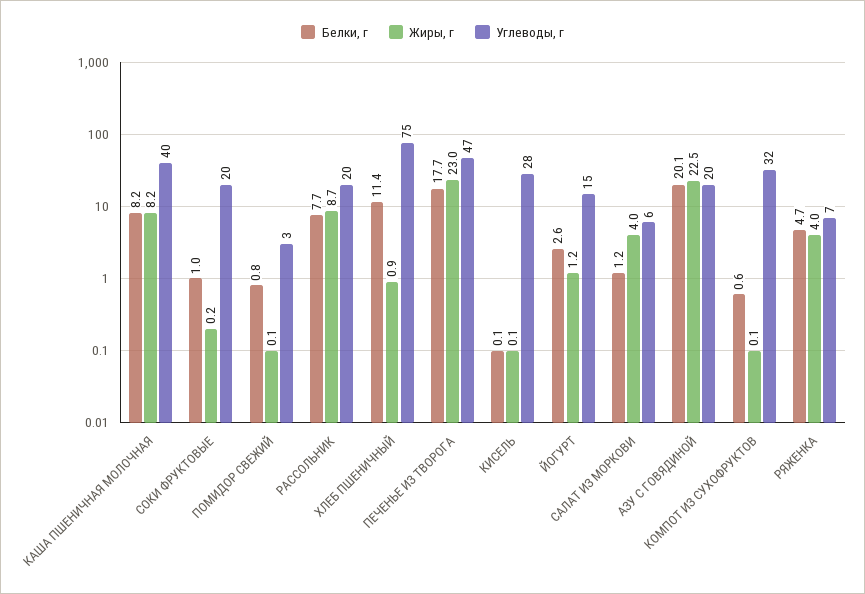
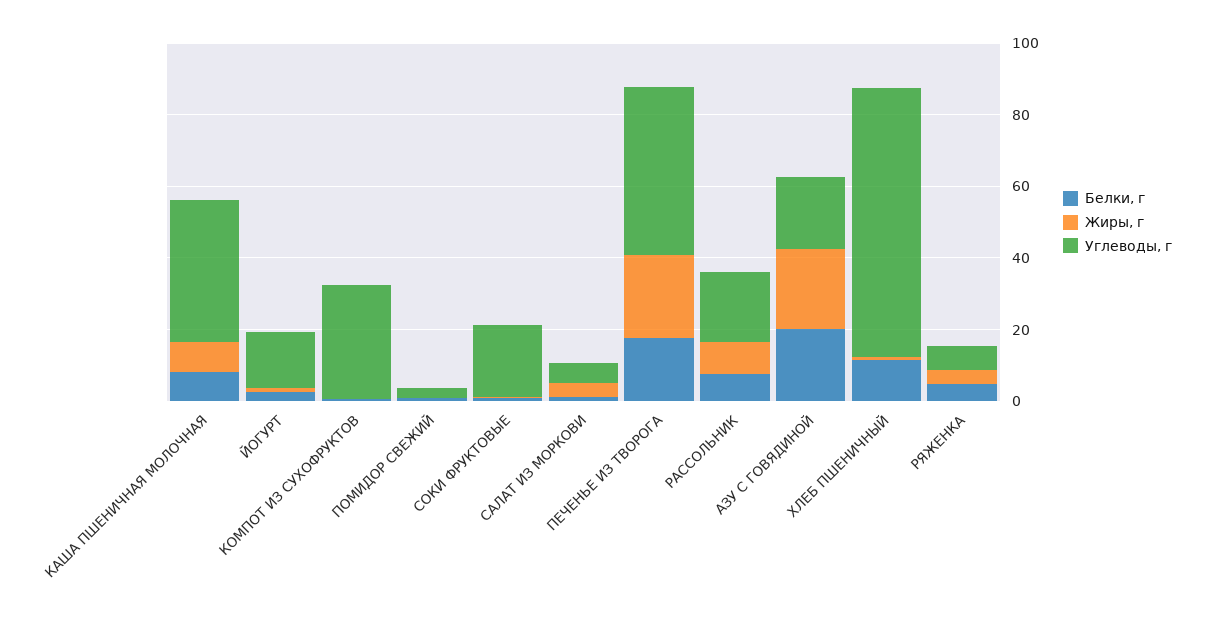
Белки, г, КИСЕЛЬ: 0.1 -> none
Жиры, г, КИСЕЛЬ: 0.1 -> none
Углеводы, г, КИСЕЛЬ: 28 -> none

